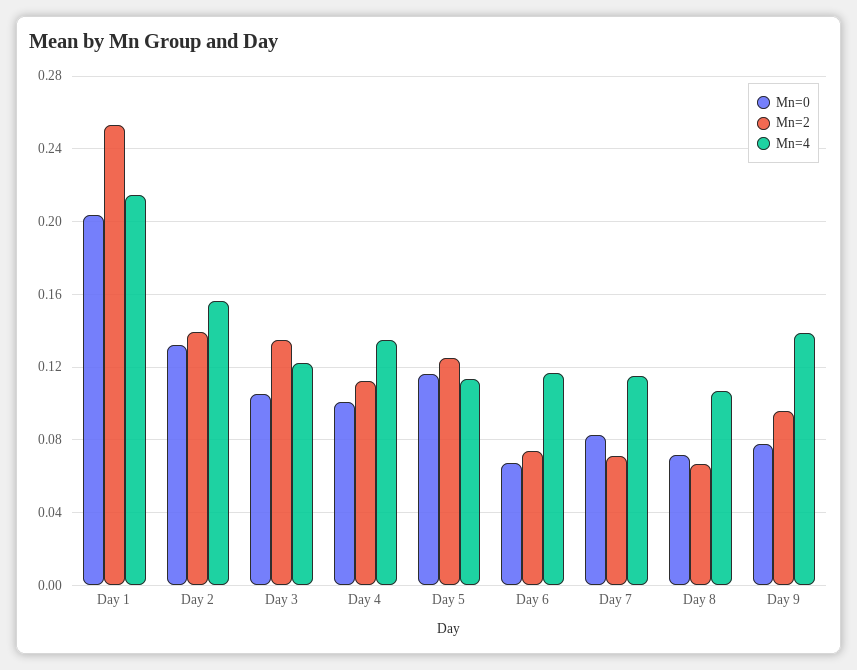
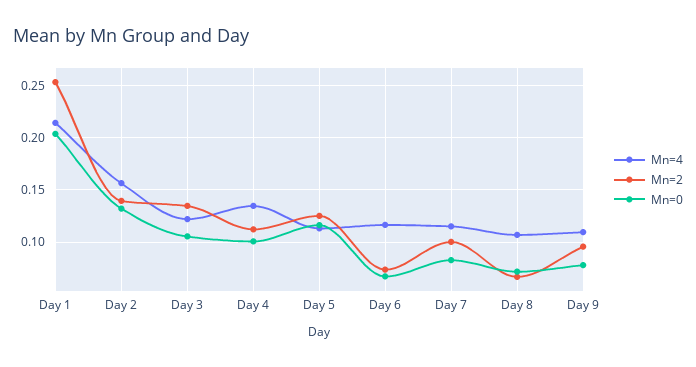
Mn=2, Day 7: 0.07 -> 0.1
Mn=4, Day 9: 0.14 -> 0.11

